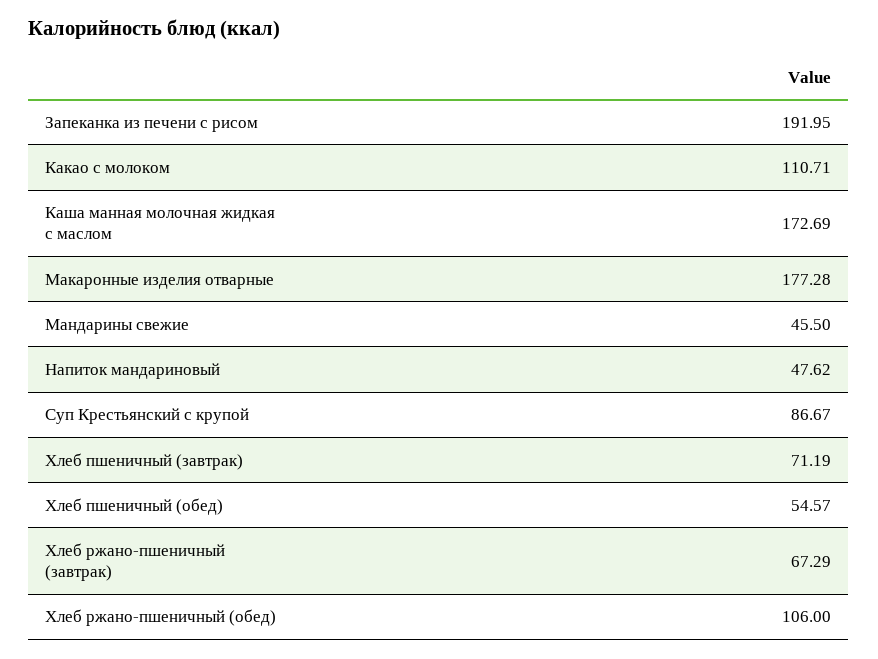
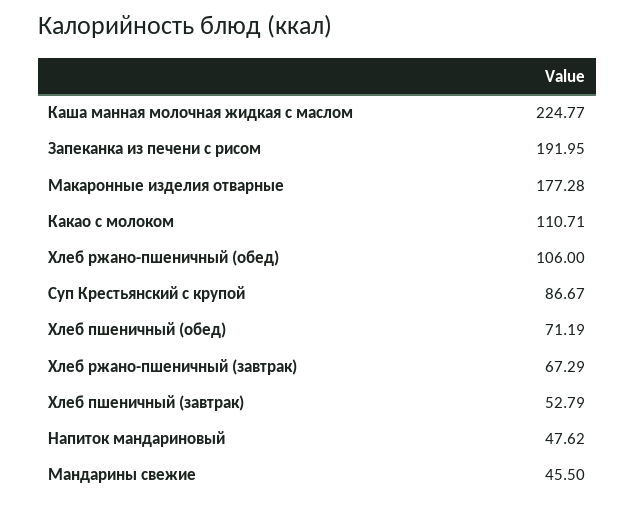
Каша манная молочная жидкая с маслом: 172.69 -> 224.77
Хлеб пшеничный (завтрак): 71.19 -> 52.79
Хлеб пшеничный (обед): 54.57 -> 71.19

